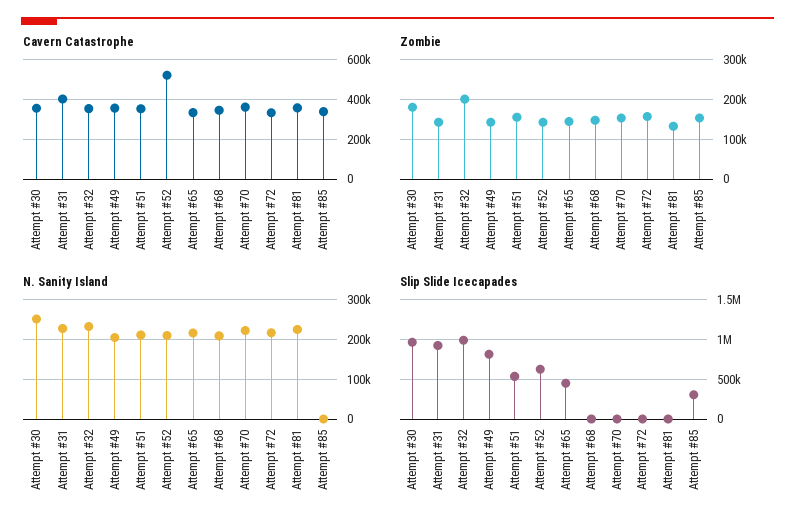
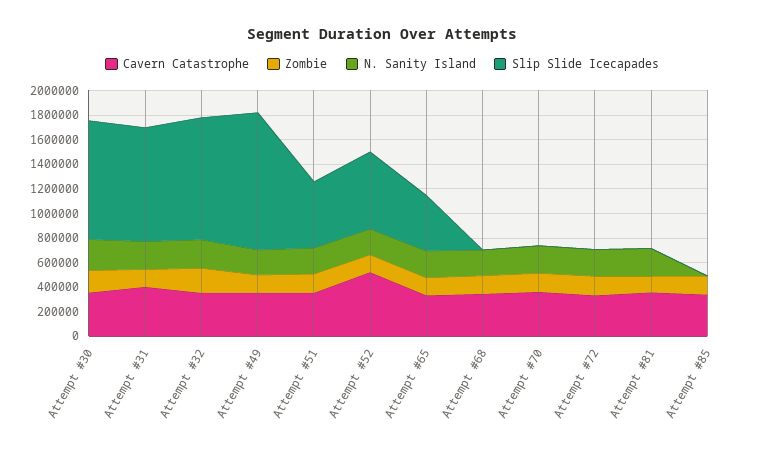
Slip Slide Icecapades, Attempt #49: 800000 -> 1100000
Slip Slide Icecapades, Attempt #85: 300000 -> 0

